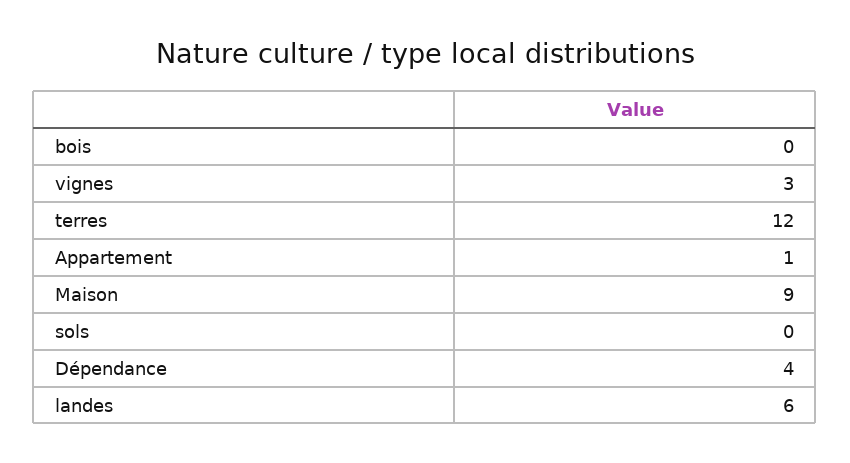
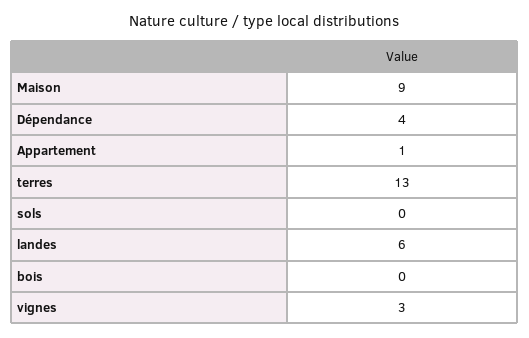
terres: 12 -> 13

